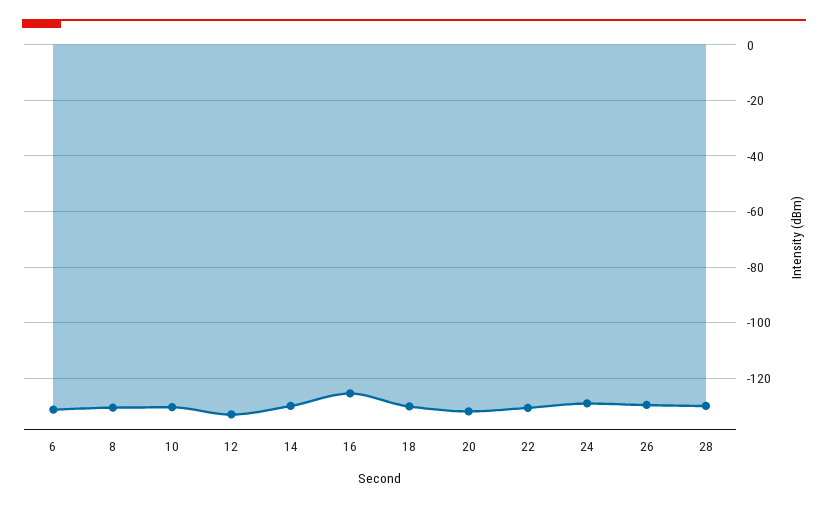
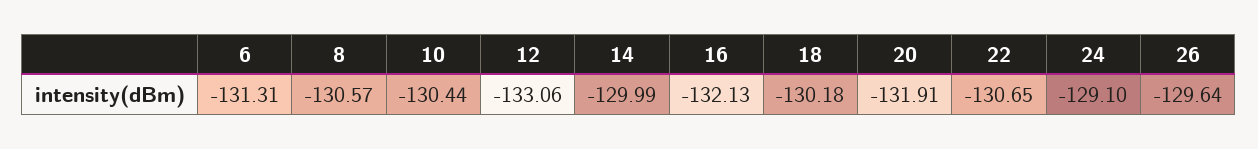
16: -125 -> -132.13
28: -130 -> none

